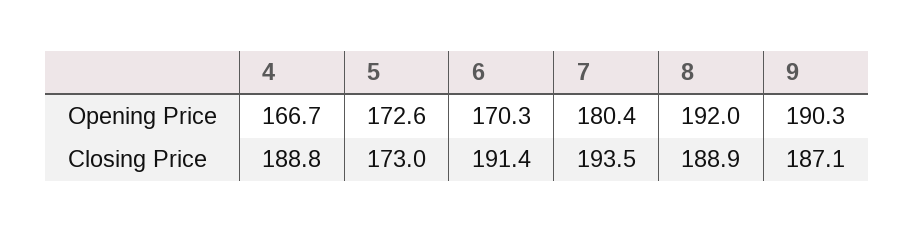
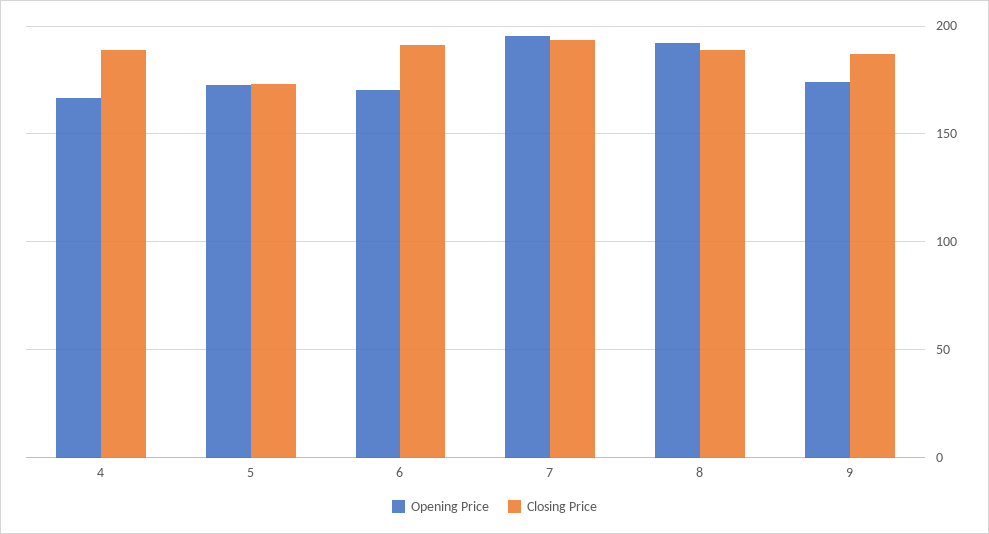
Opening Price, 7: 180.4 -> 195
Opening Price, 9: 190.3 -> 175

